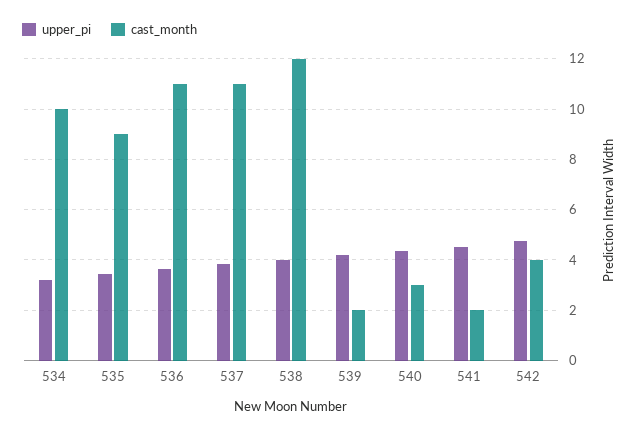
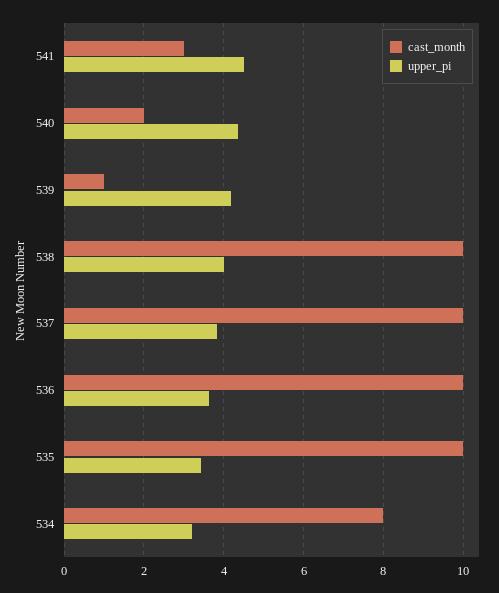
cast_month, 534: 10 -> 8
cast_month, 535: 9 -> 10
cast_month, 536: 11 -> 10
cast_month, 537: 11 -> 10
cast_month, 538: 12 -> 10
cast_month, 539: 2 -> 1
cast_month, 540: 3 -> 2
cast_month, 541: 2 -> 3
upper_pi, 542: 4.75 -> none
cast_month, 542: 4 -> none

